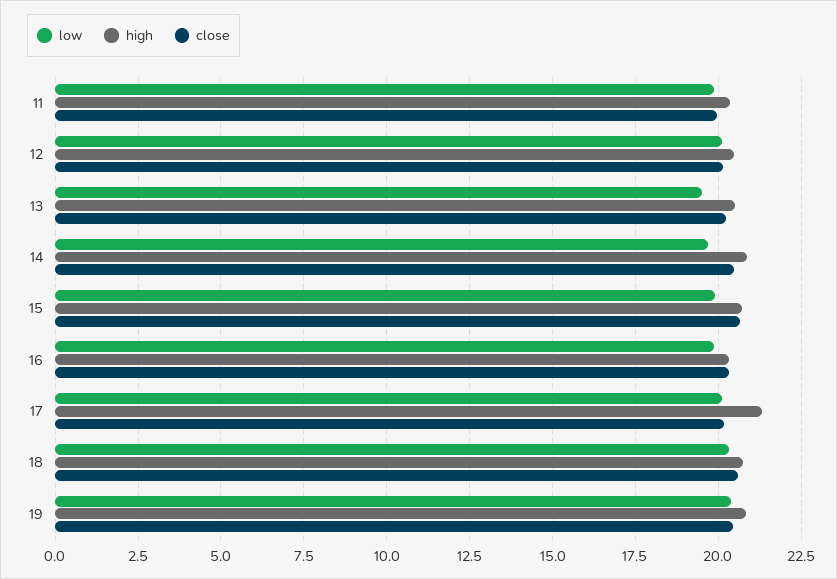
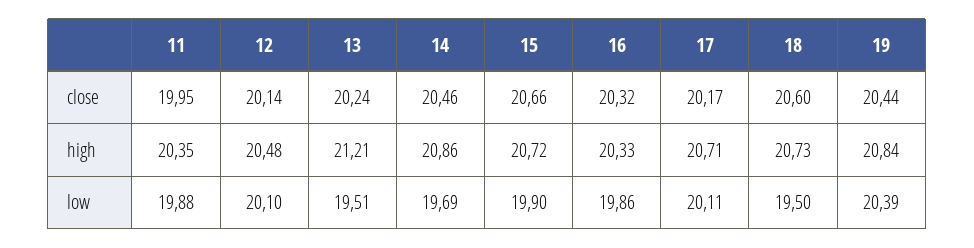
high, 13: 20.5 -> 21.21
high, 17: 21.25 -> 20.71
low, 18: 20.25 -> 19.5

